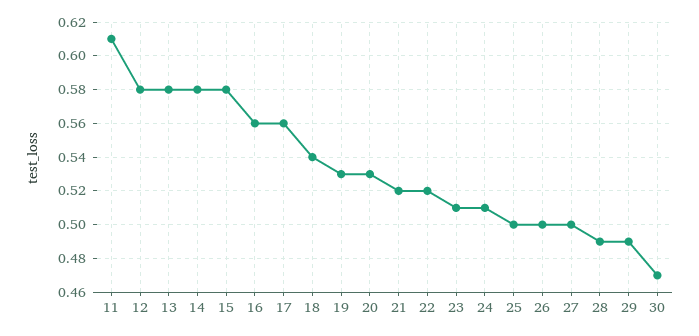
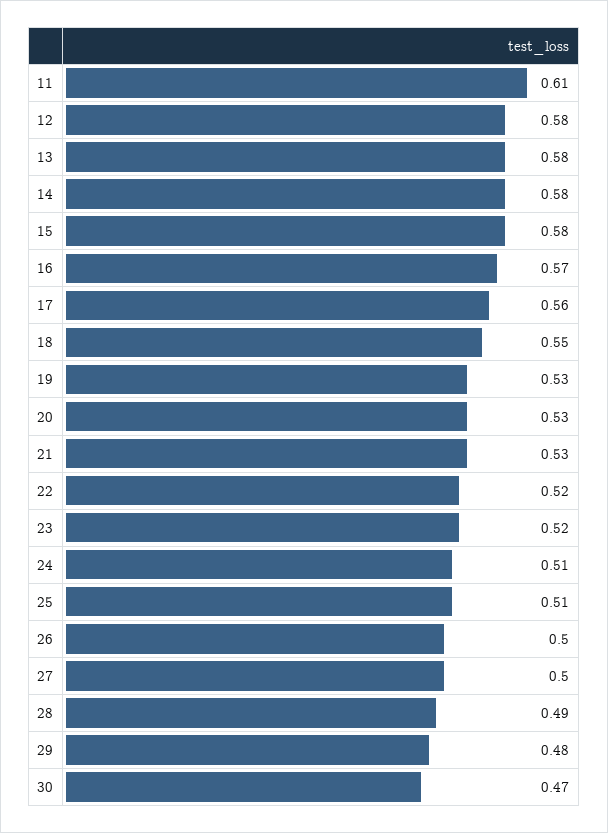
16: 0.56 -> 0.57
18: 0.54 -> 0.55
21: 0.52 -> 0.53
23: 0.51 -> 0.52
25: 0.5 -> 0.51
29: 0.49 -> 0.48

